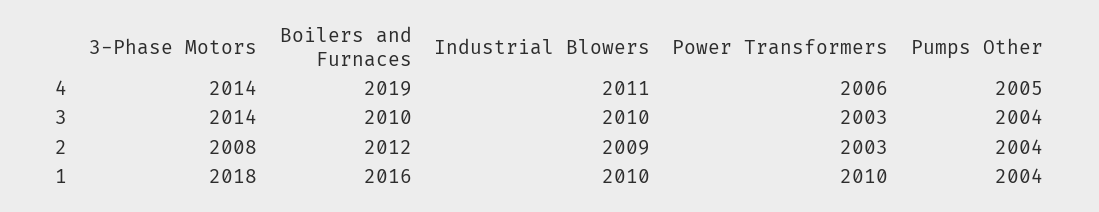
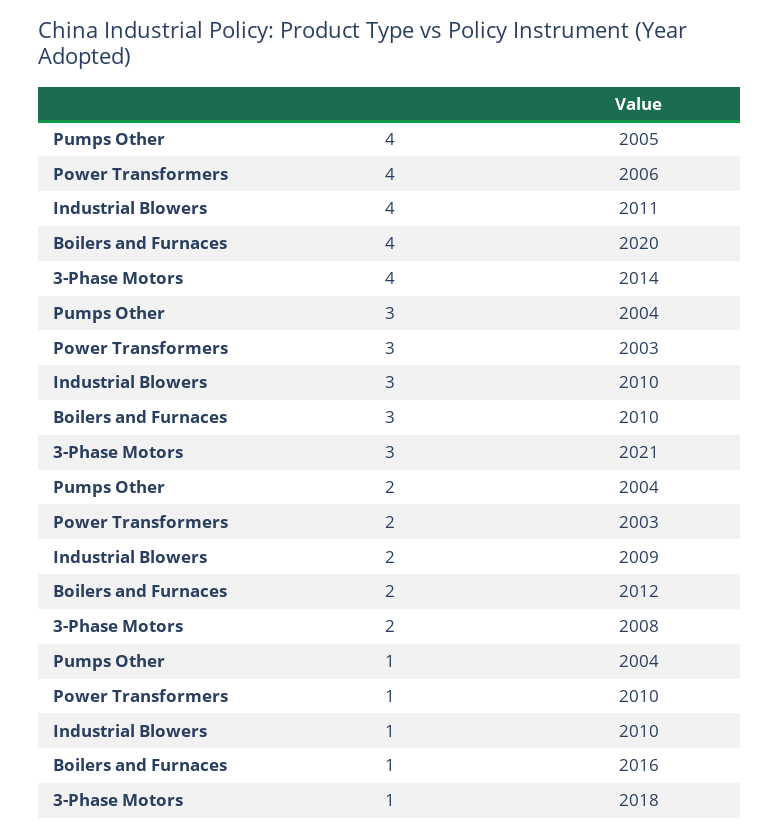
Boilers and Furnaces, 4: 2019 -> 2020
3-Phase Motors, 3: 2014 -> 2021

